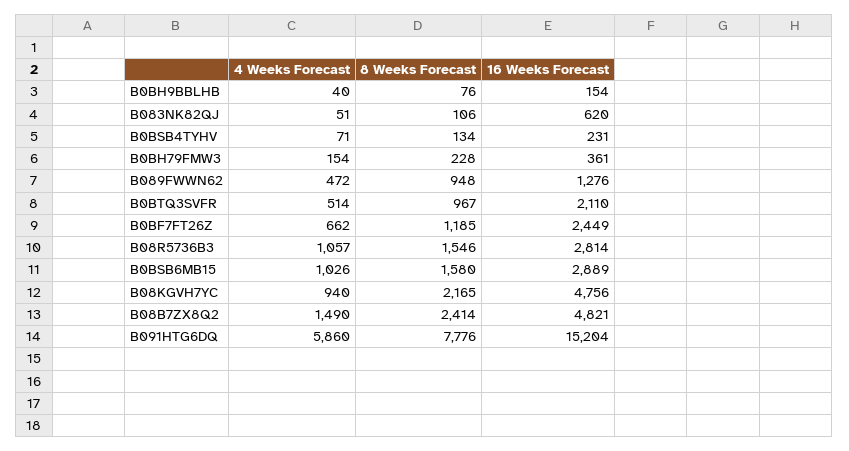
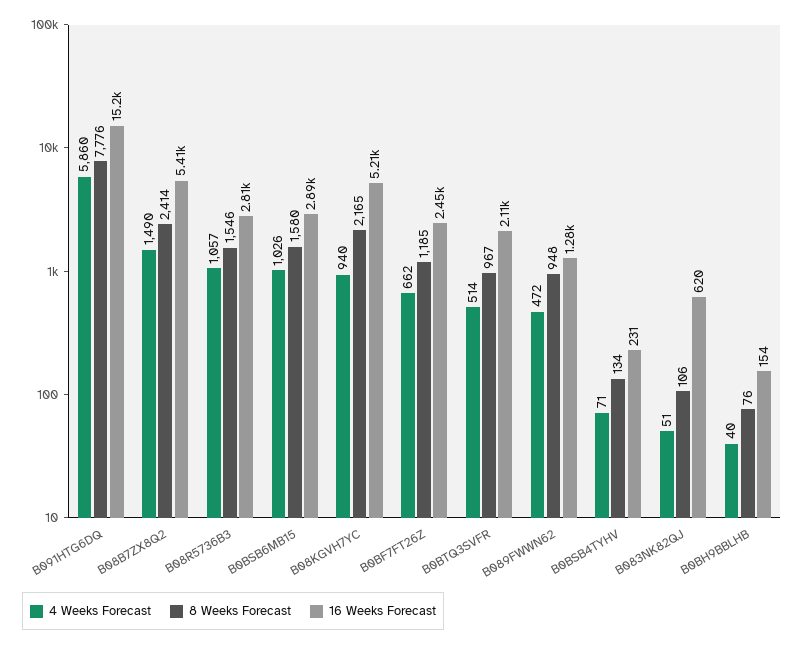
4 Weeks Forecast, B0BH79FMW3: 154 -> none
8 Weeks Forecast, B0BH79FMW3: 228 -> none
16 Weeks Forecast, B0BH79FMW3: 361 -> none
16 Weeks Forecast, B08KGVH7YC: 4756 -> 5210
16 Weeks Forecast, B08B7ZX8Q2: 4821 -> 5410

